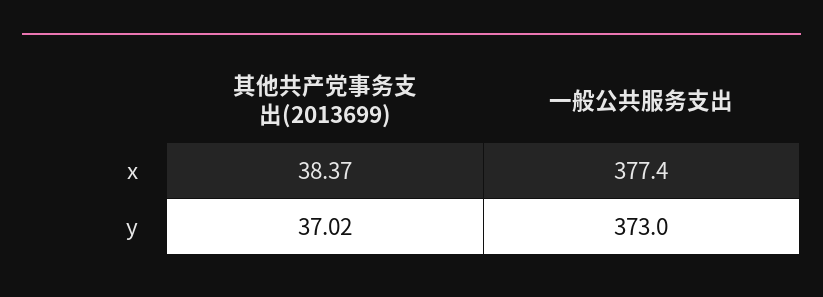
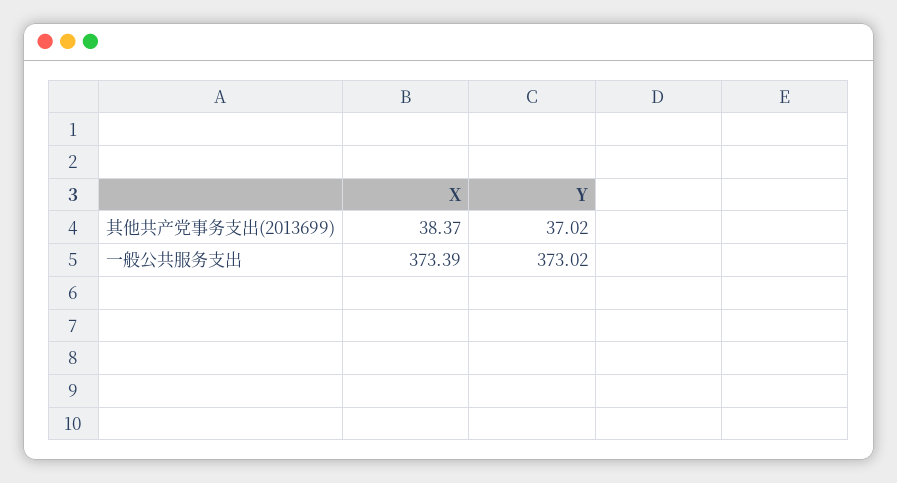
一般公共服务支出, x: 377.4 -> 373.39

